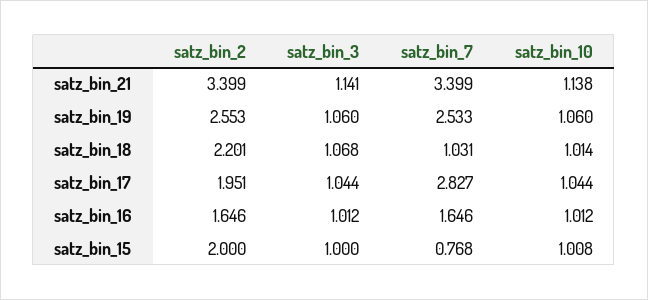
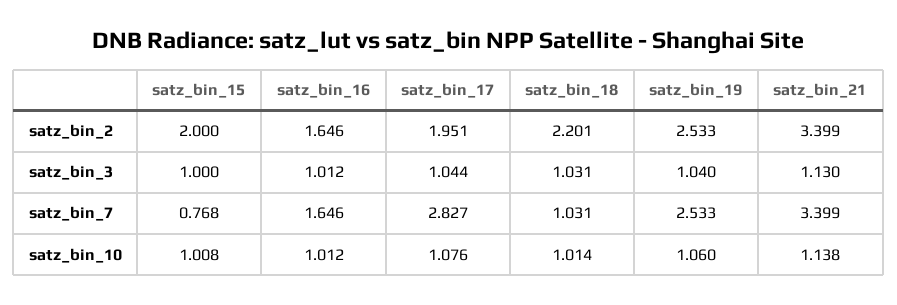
satz_bin_3, satz_bin_21: 1.141 -> 1.13
satz_bin_2, satz_bin_19: 2.553 -> 2.533
satz_bin_3, satz_bin_19: 1.06 -> 1.04
satz_bin_3, satz_bin_18: 1.068 -> 1.031
satz_bin_10, satz_bin_17: 1.044 -> 1.076

